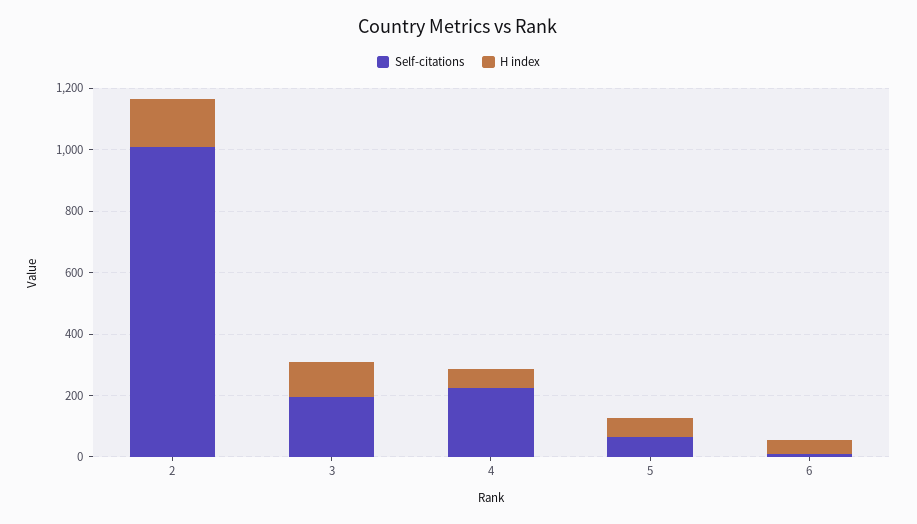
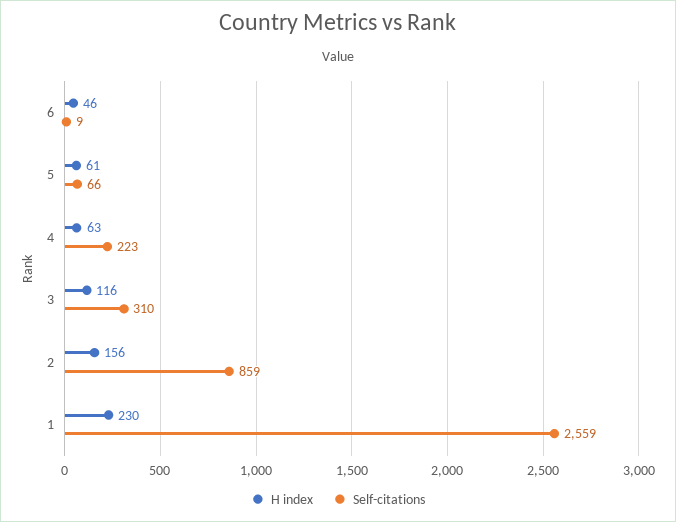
Self-citations, 2: 1000 -> 859
Self-citations, 3: 200 -> 310
H index, 1: none -> 230
Self-citations, 1: none -> 2559

